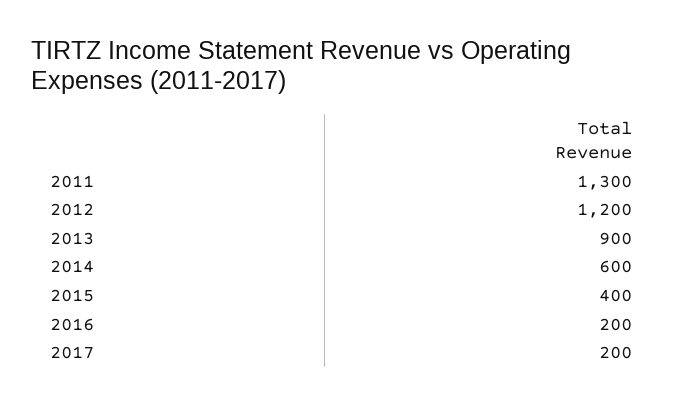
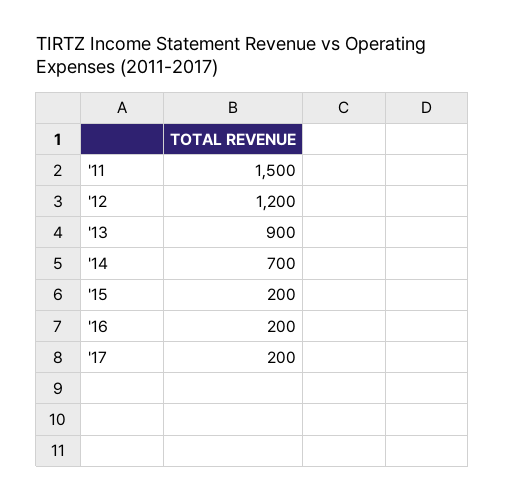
2011: 1300 -> 1500
2014: 600 -> 700
2015: 400 -> 200

